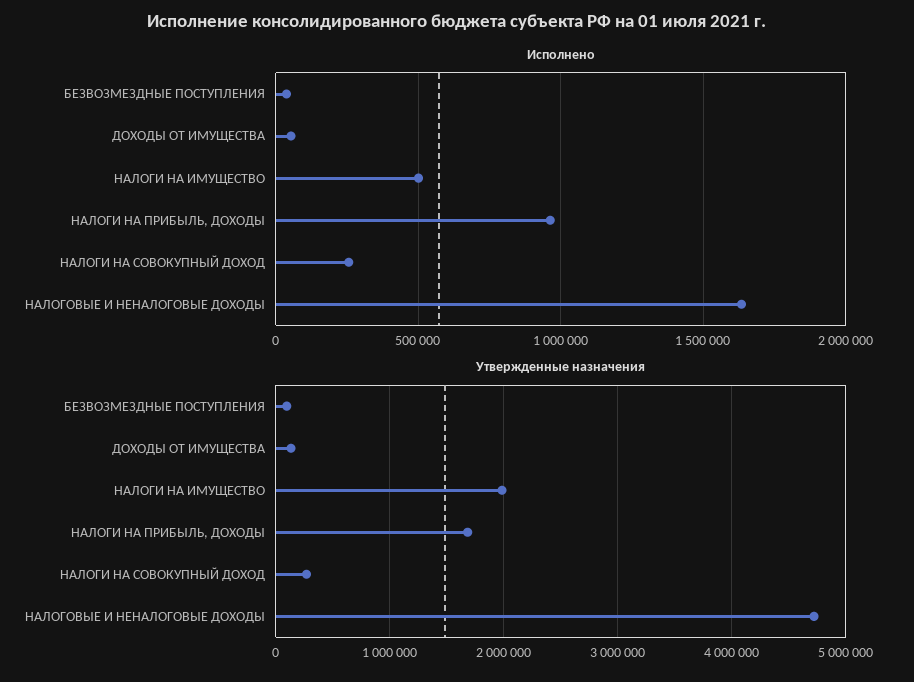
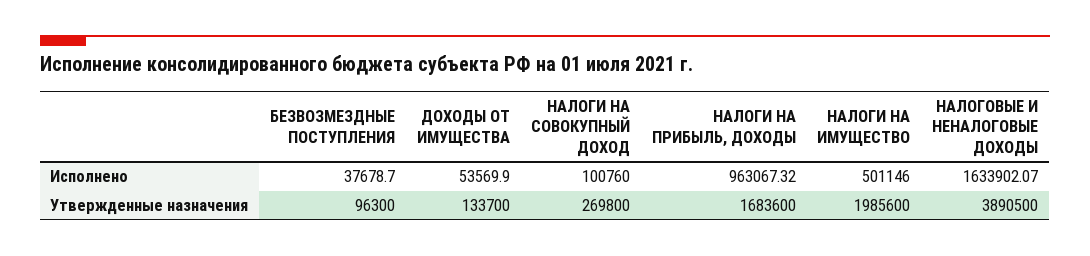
Исполнено, НАЛОГИ НА СОВОКУПНЫЙ ДОХОД: 250000 -> 100760
Утвержденные назначения, НАЛОГОВЫЕ И НЕНАЛОГОВЫЕ ДОХОДЫ: 4700000 -> 3890500

